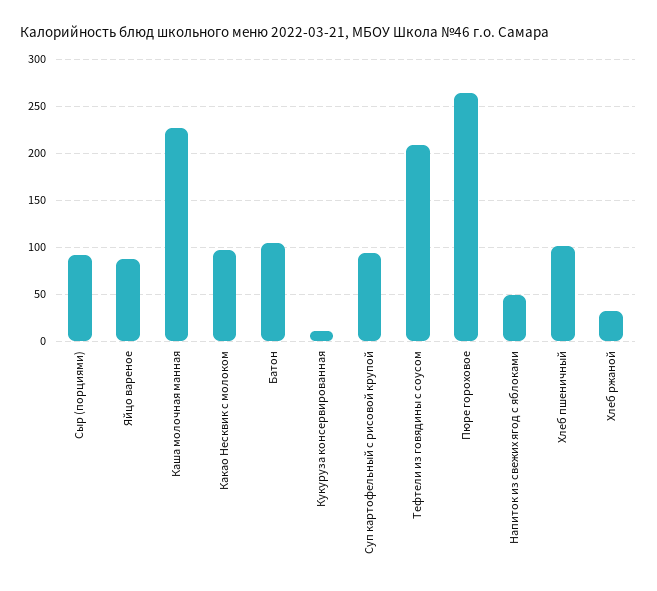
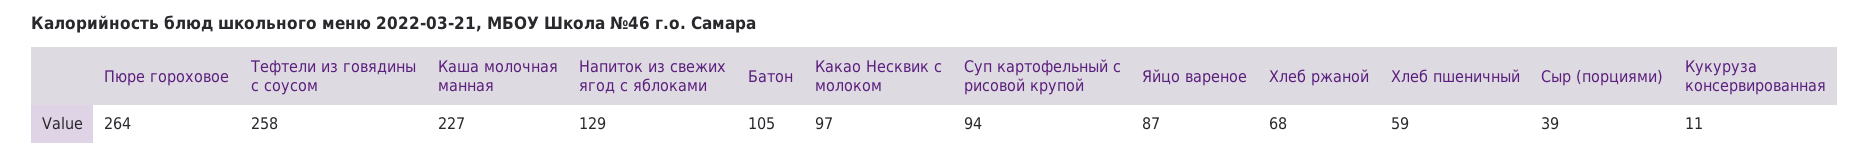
Сыр (порциями): 90 -> 39
Тефтели из говядины с соусом: 210 -> 258
Напиток из свежих ягод с яблоками: 50 -> 129
Хлеб пшеничный: 100 -> 59
Хлеб ржаной: 30 -> 68

